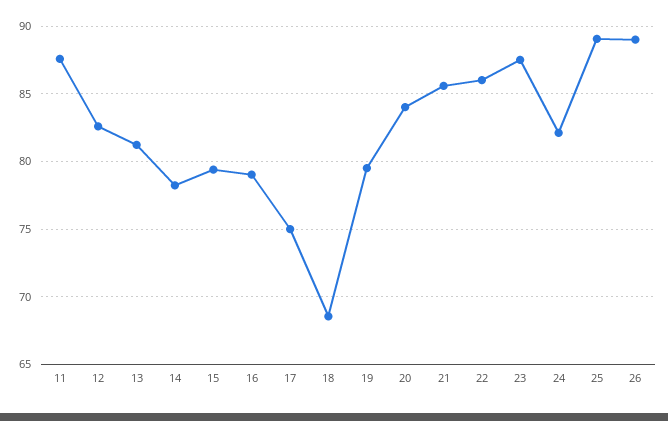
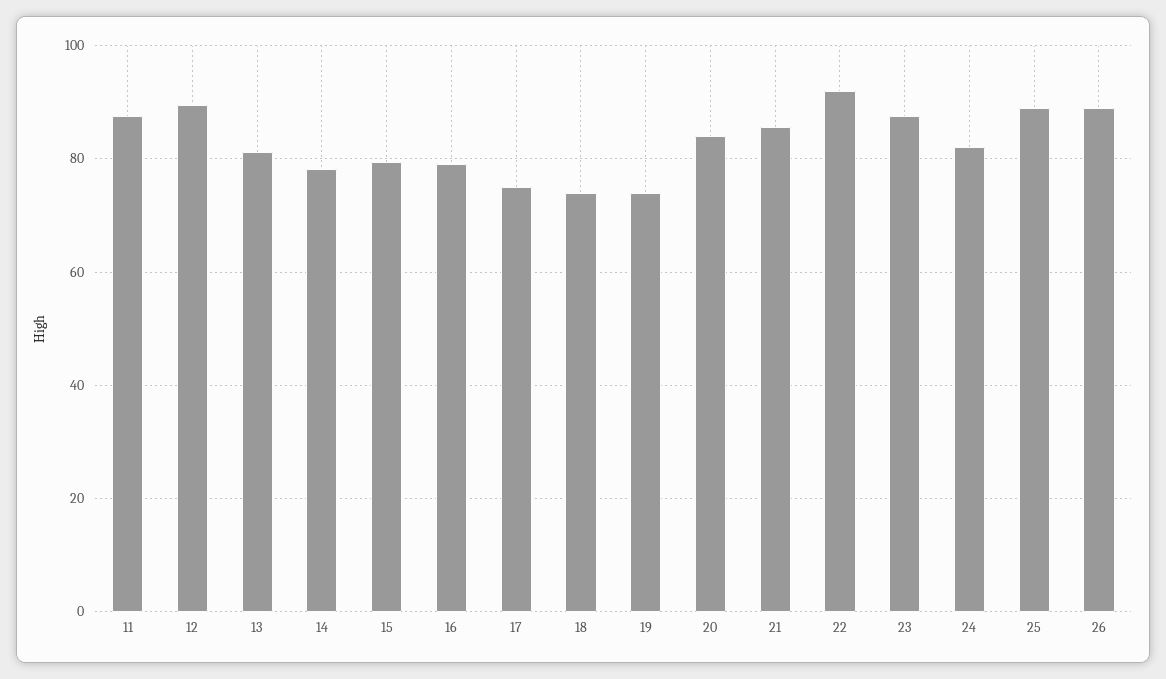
12: 82.5 -> 90
18: 68.5 -> 74
19: 79.5 -> 74
22: 86 -> 92

